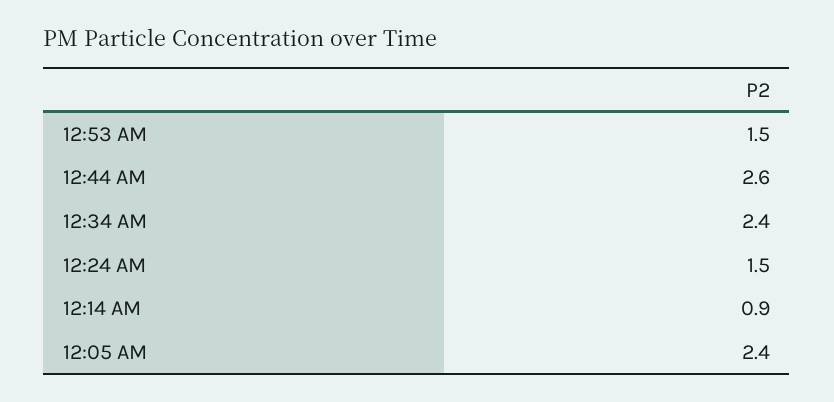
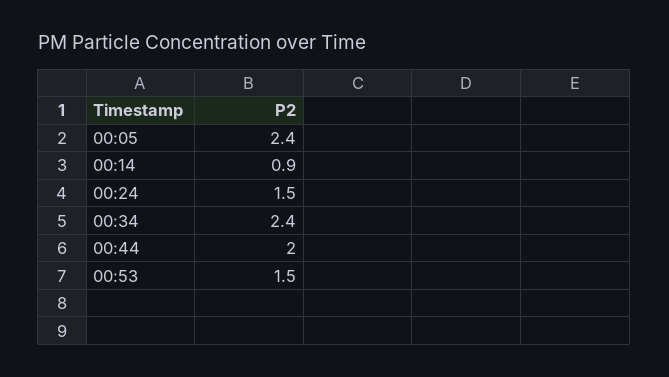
12:44 AM: 2.6 -> 2

